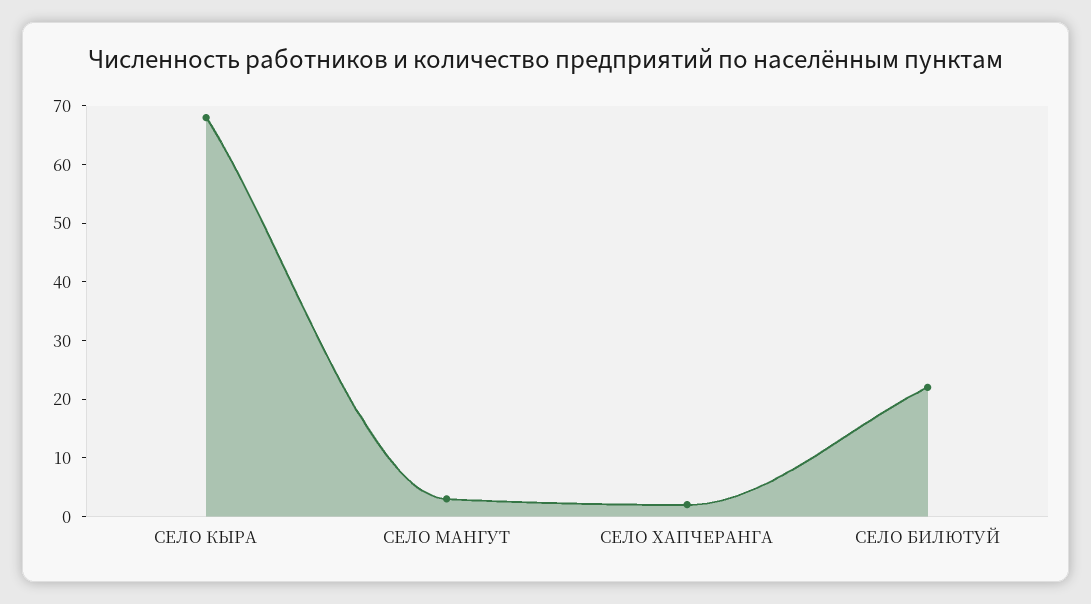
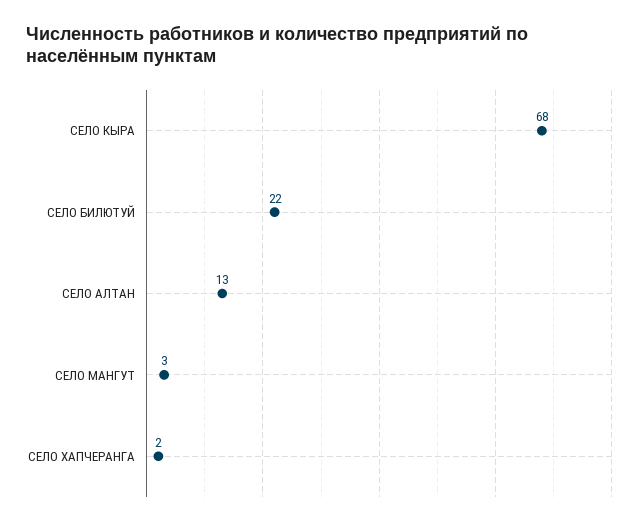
СЕЛО АЛТАН: none -> 13

